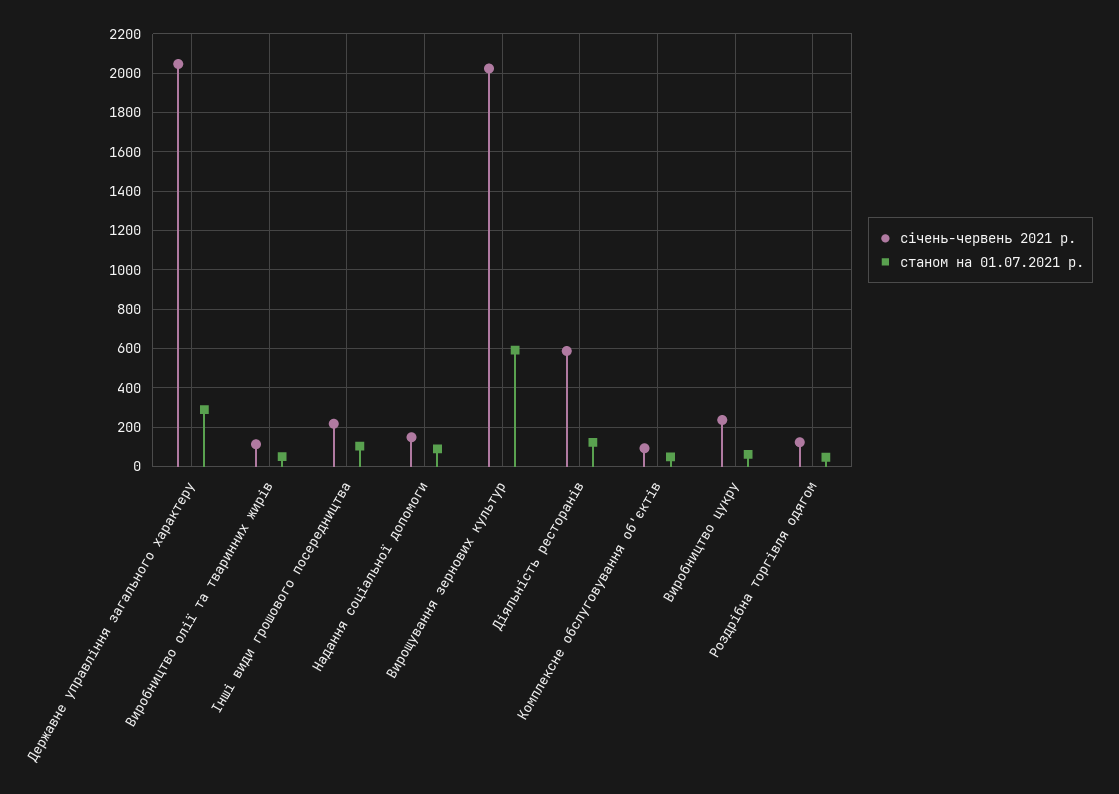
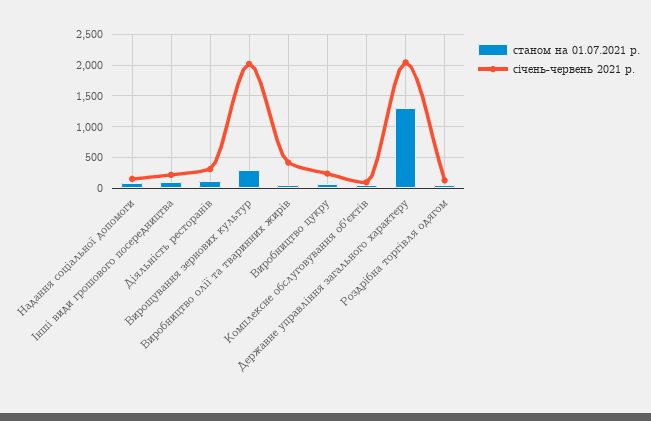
станом на 01.07.2021 р., Державне управління загального характеру: 300 -> 1300
січень-червень 2021 р., Виробництво олії та тваринних жирів: 100 -> 400
станом на 01.07.2021 р., Вирощування зернових культур: 600 -> 300
січень-червень 2021 р., Діяльність ресторанів: 600 -> 300

